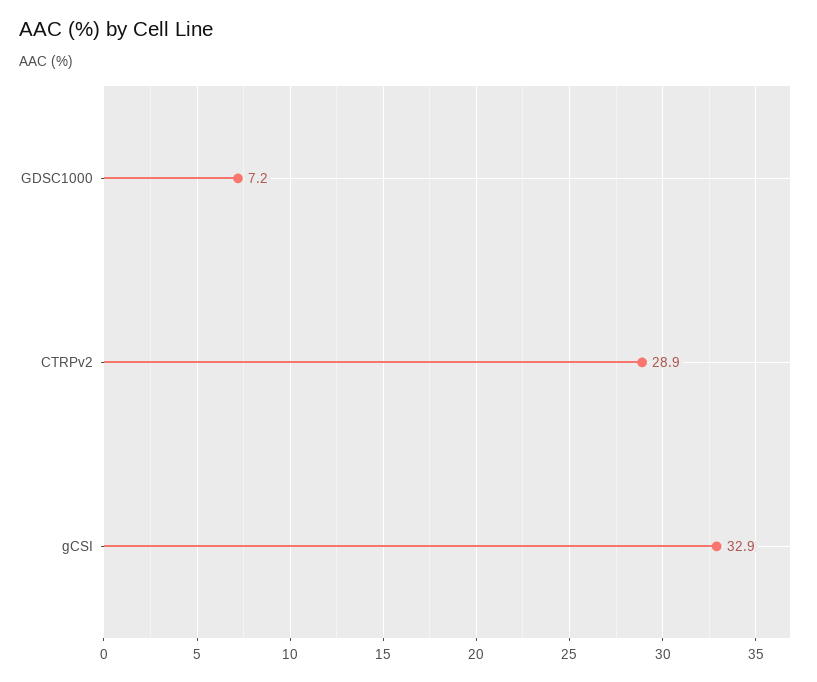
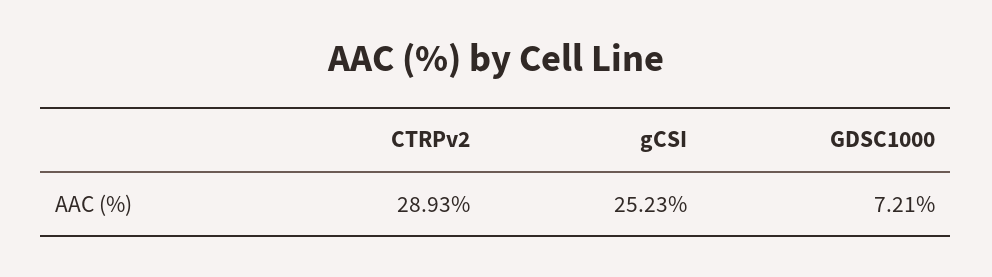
gCSI: 32.9 -> 25.23

